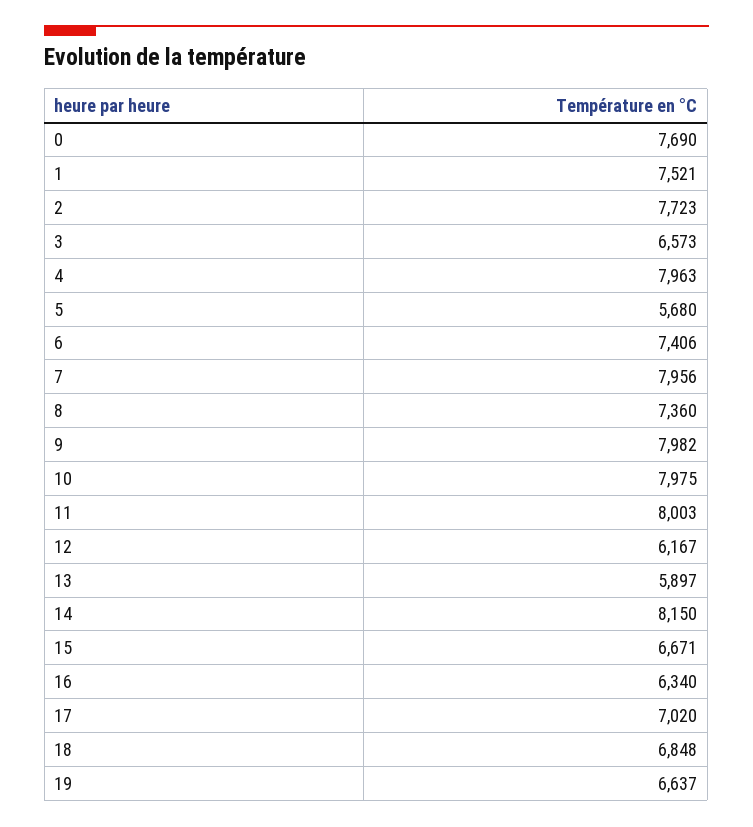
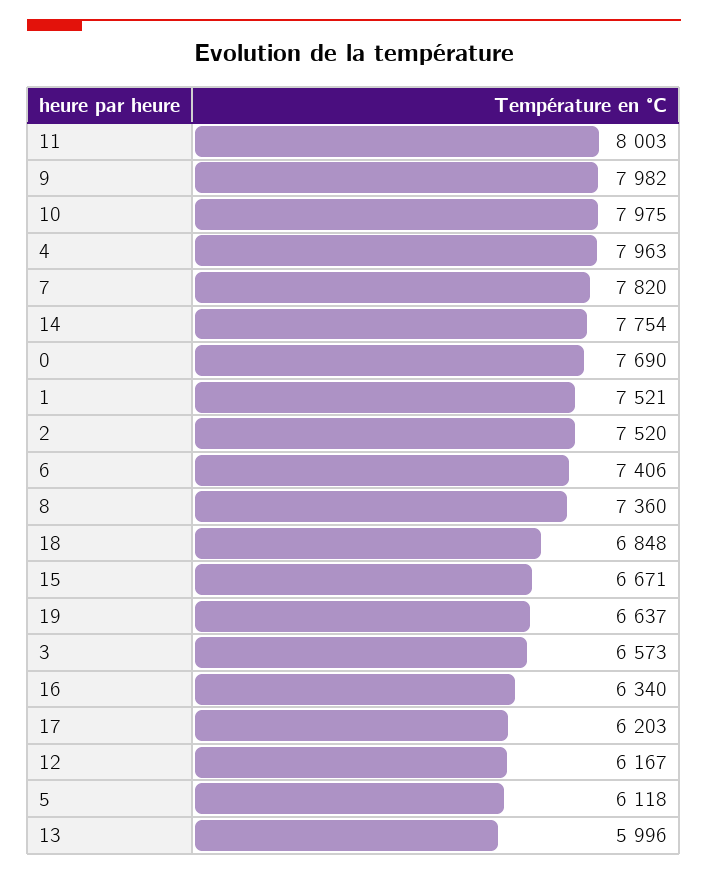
2: 7723 -> 7520
5: 5680 -> 6118
7: 7956 -> 7820
13: 5897 -> 5996
14: 8150 -> 7754
17: 7020 -> 6203

